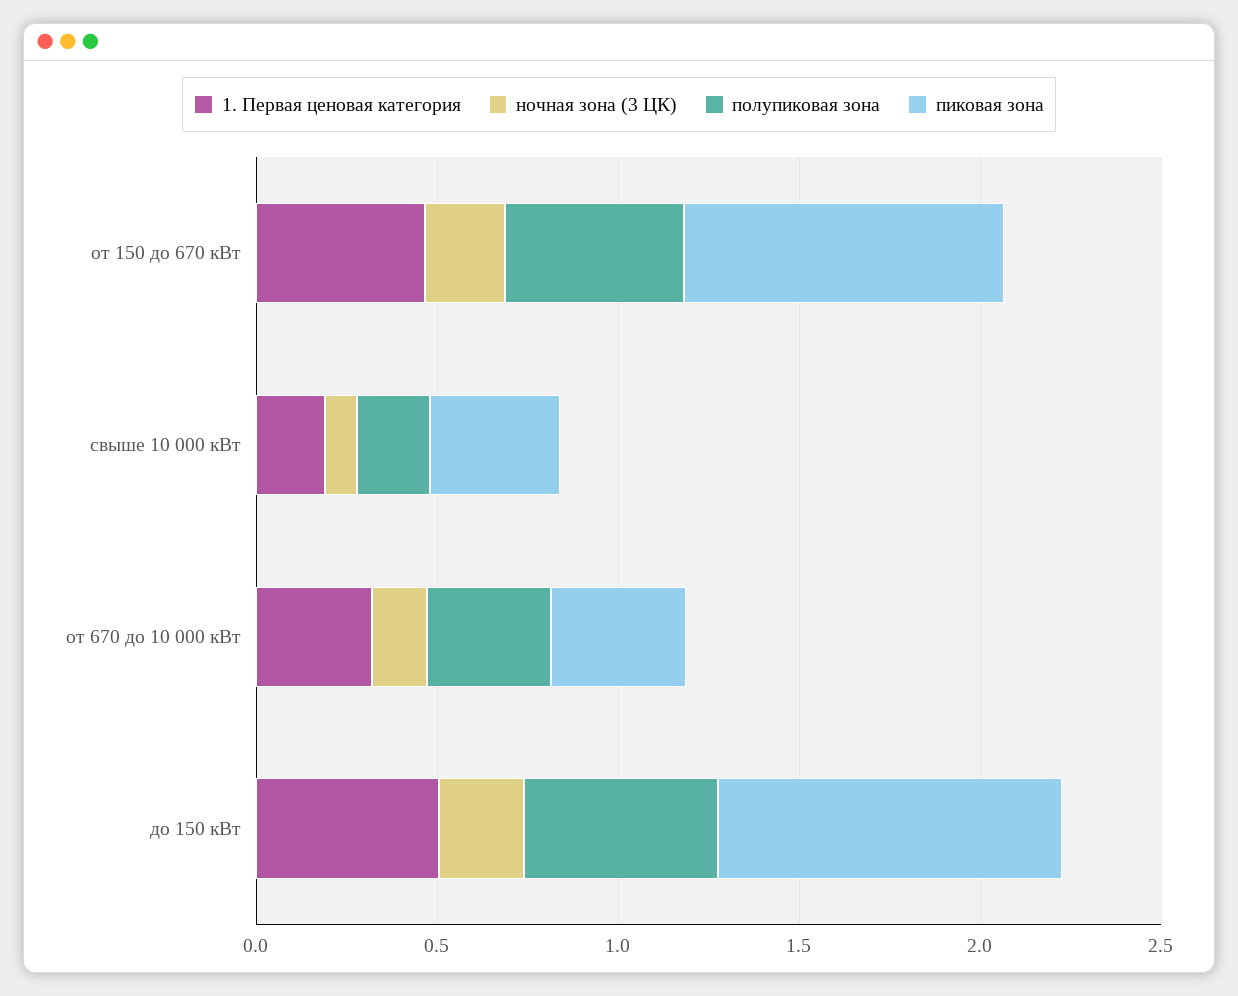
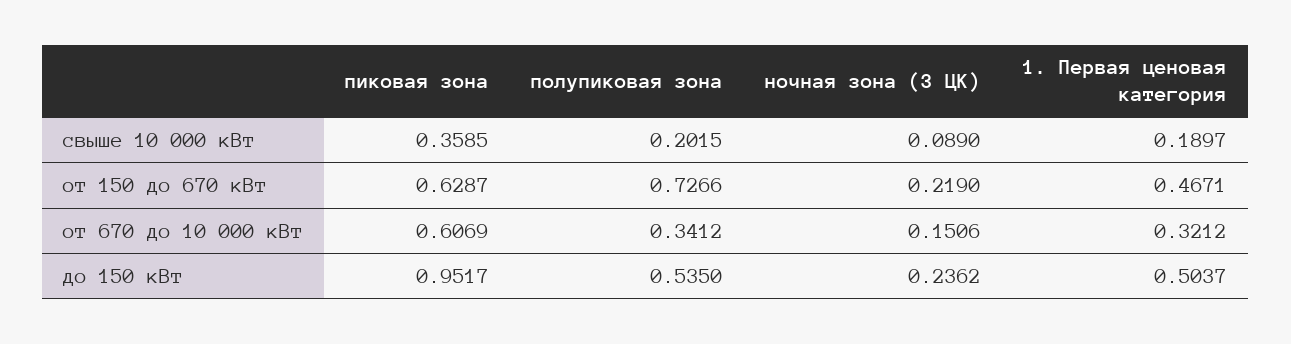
полупиковая зона, от 150 до 670 кВт: 0.5 -> 0.7266
пиковая зона, от 150 до 670 кВт: 0.9 -> 0.6287
пиковая зона, от 670 до 10 000 кВт: 0.4 -> 0.6069

